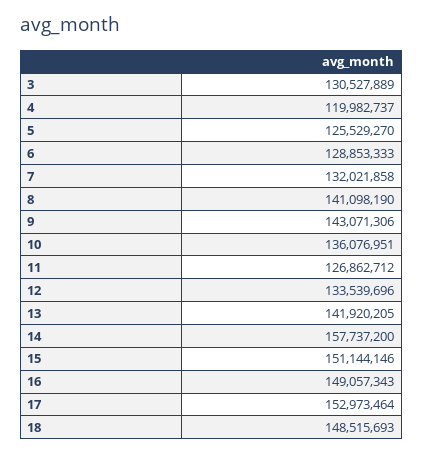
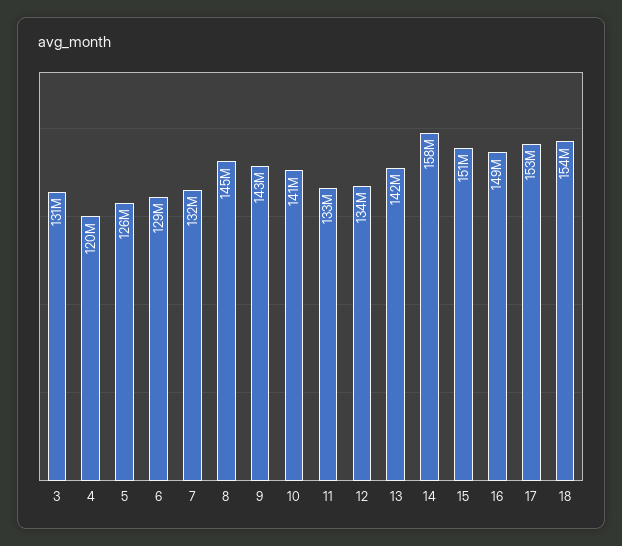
8: 141098190 -> 145000000
10: 136076951 -> 141000000
11: 126862712 -> 133000000
18: 148515693 -> 154000000

